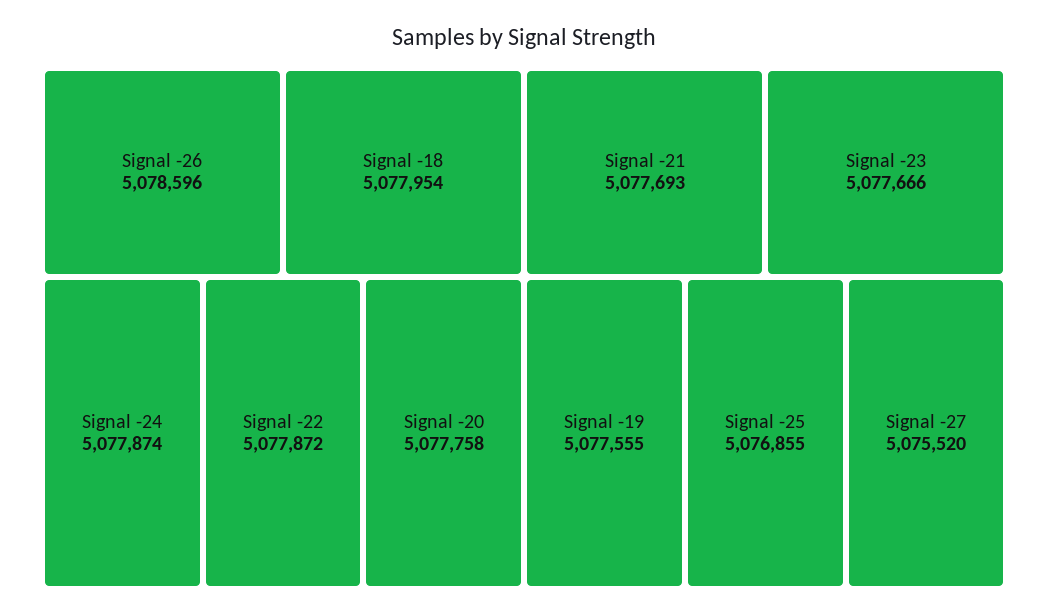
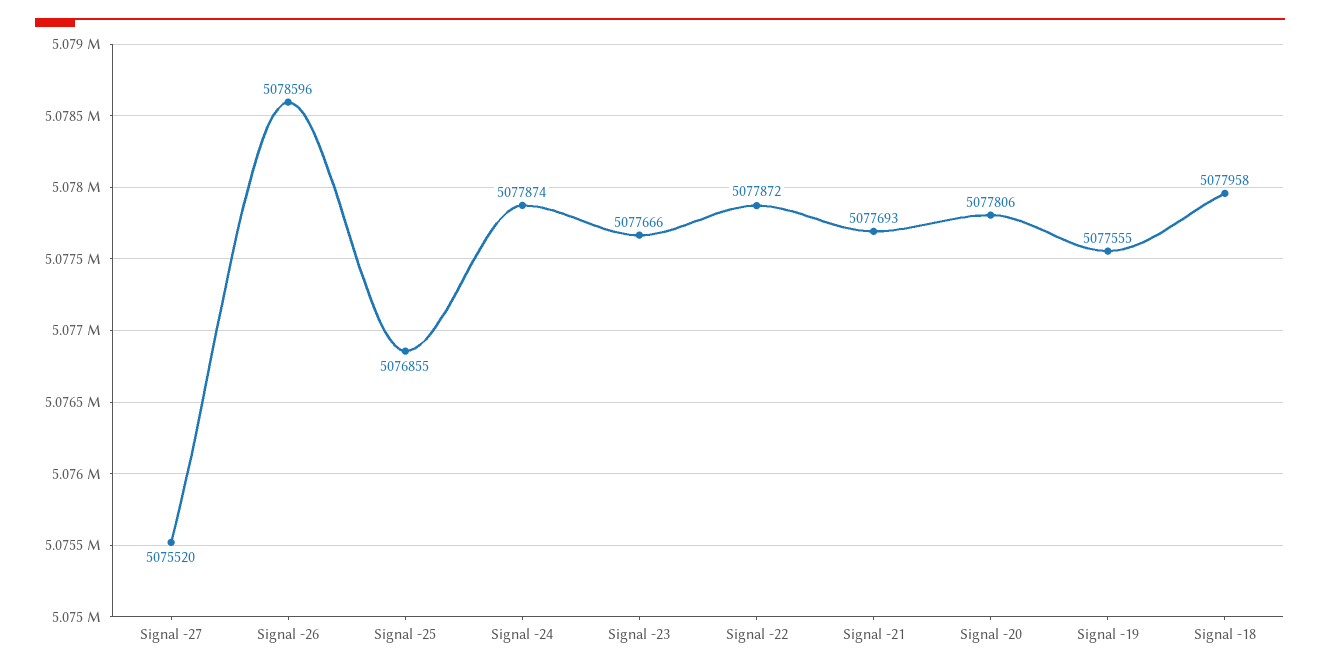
Signal -18: 5077954 -> 5077958
Signal -20: 5077758 -> 5077806

